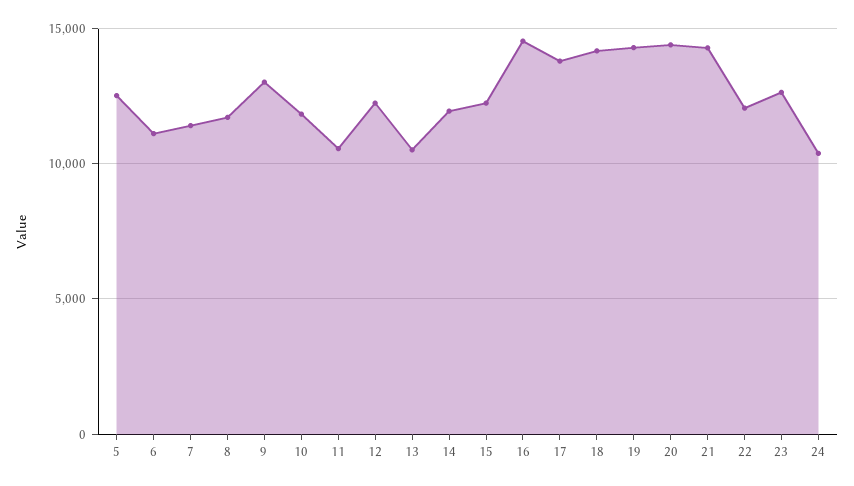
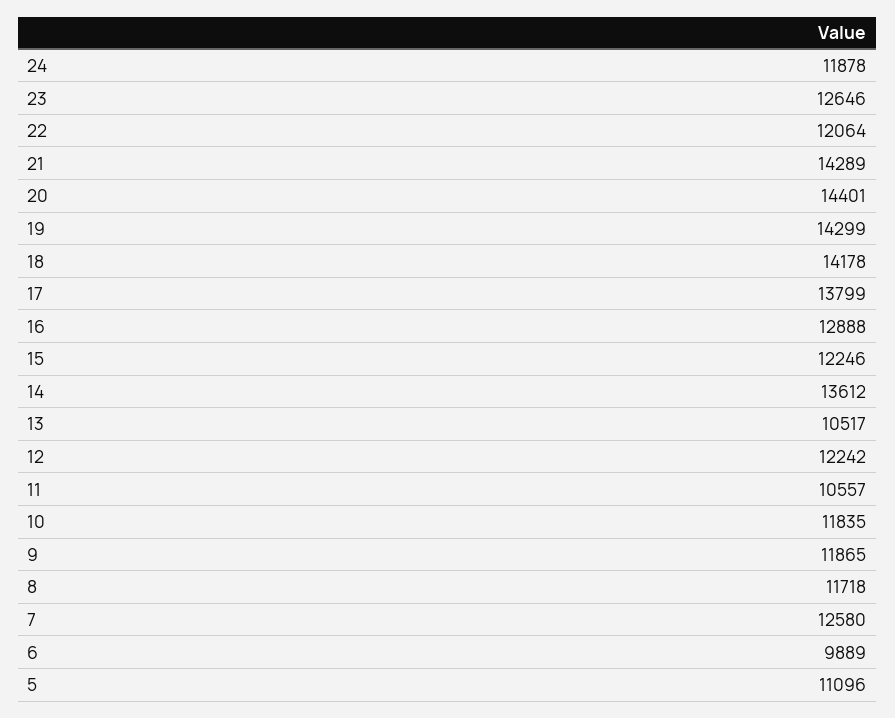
5: 12500 -> 11096
6: 11000 -> 9889
7: 11500 -> 12580
9: 13000 -> 11865
14: 12000 -> 13612
16: 14500 -> 12888
24: 10500 -> 11878

